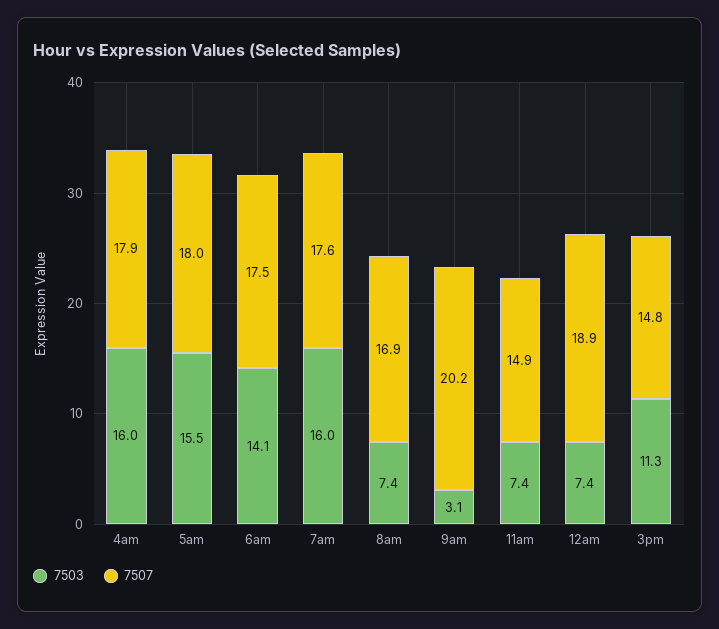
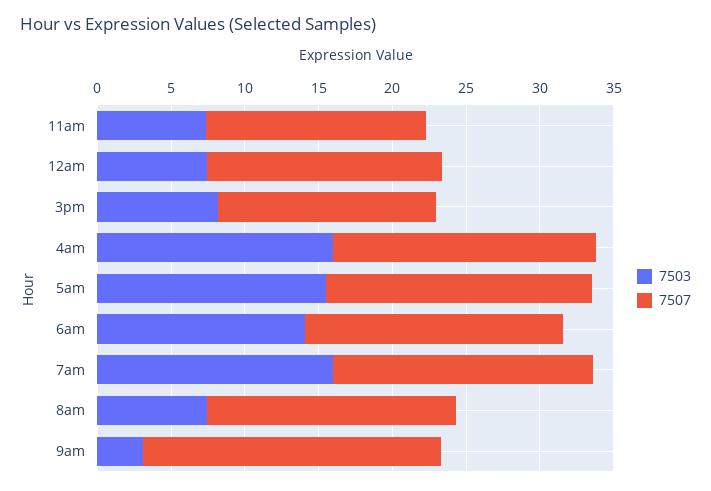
7507, 12am: 18.9 -> 16
7503, 3pm: 11.3 -> 8

